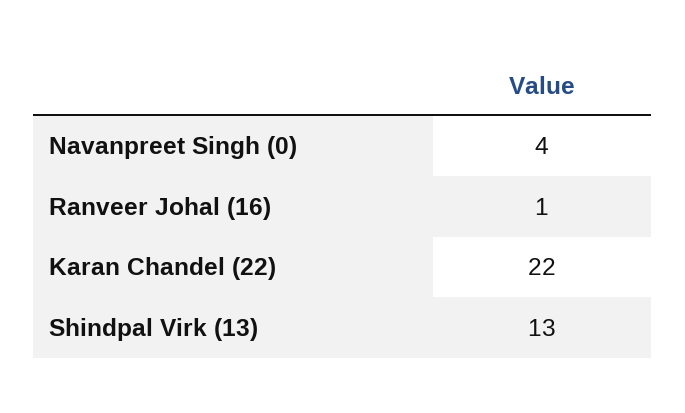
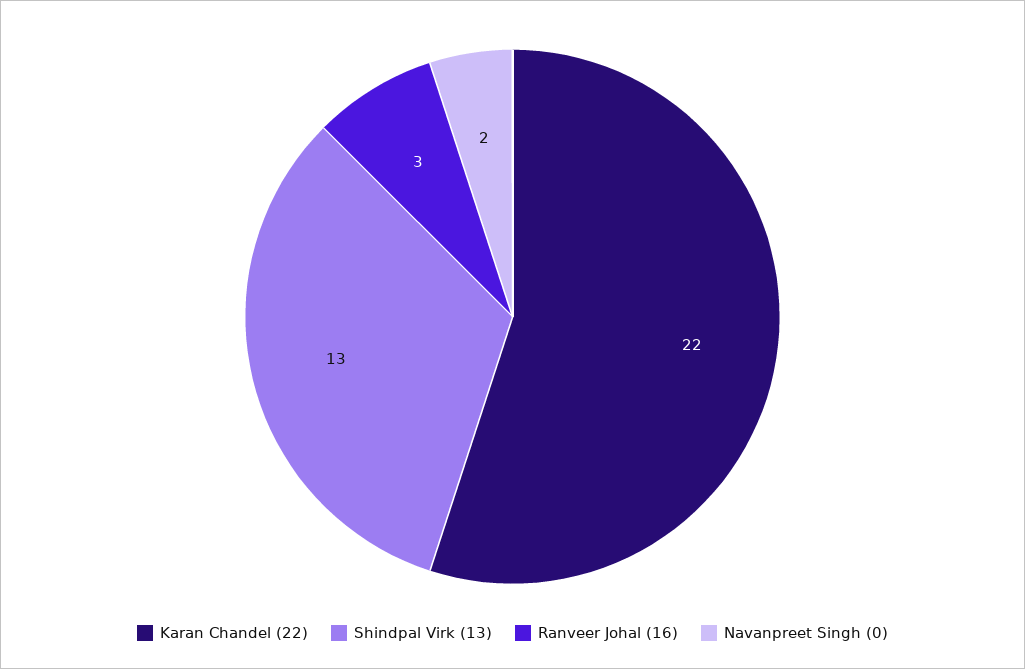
Navanpreet Singh (0): 4 -> 2
Ranveer Johal (16): 1 -> 3

